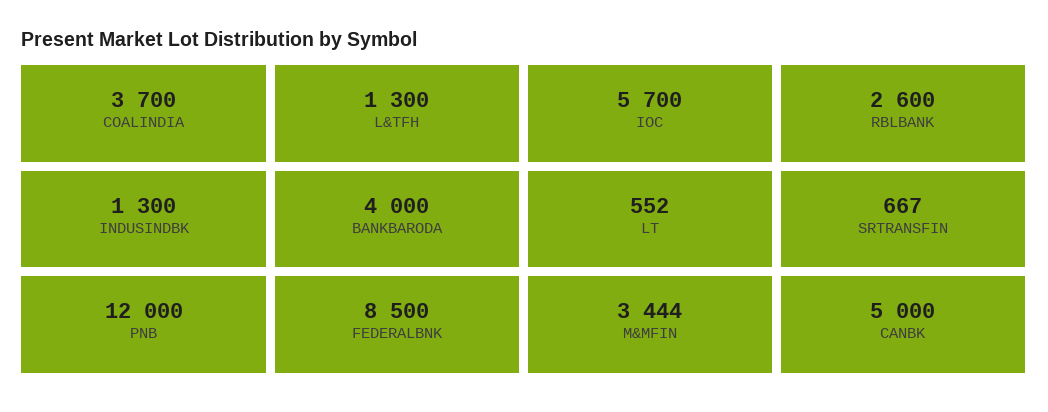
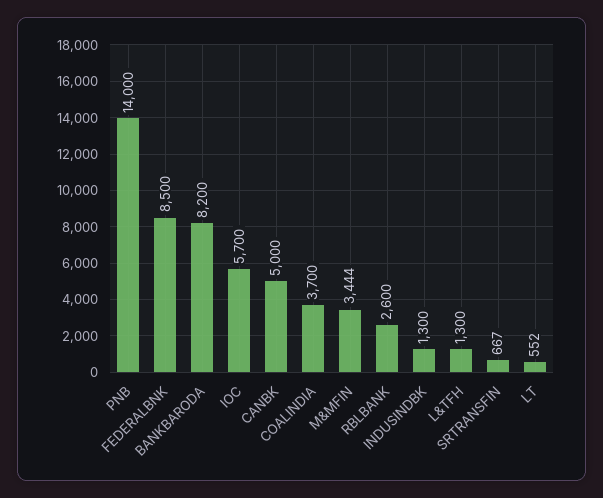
BANKBARODA: 4000 -> 8200
PNB: 12000 -> 14000

